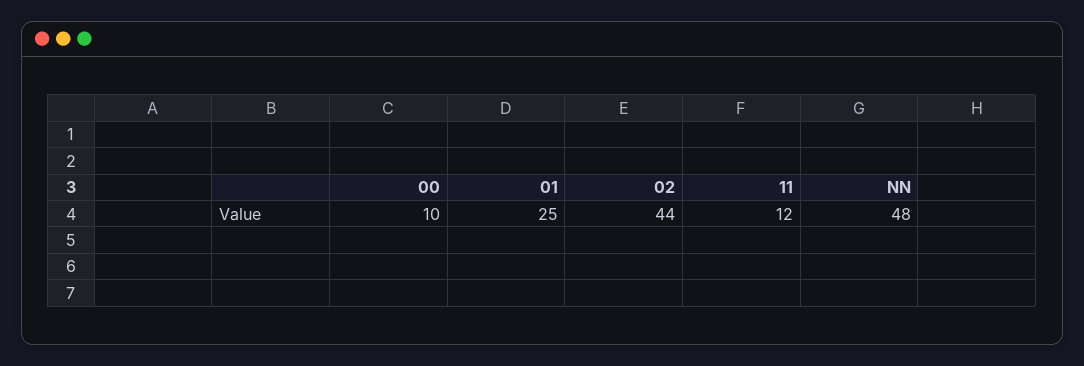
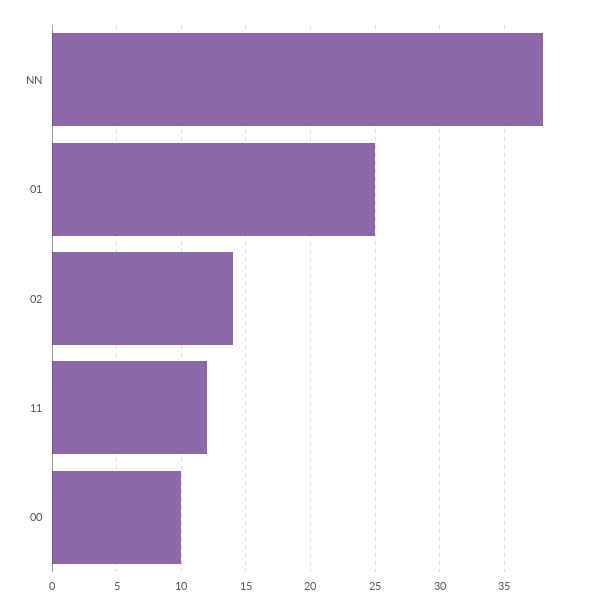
02: 44 -> 14
NN: 48 -> 38

